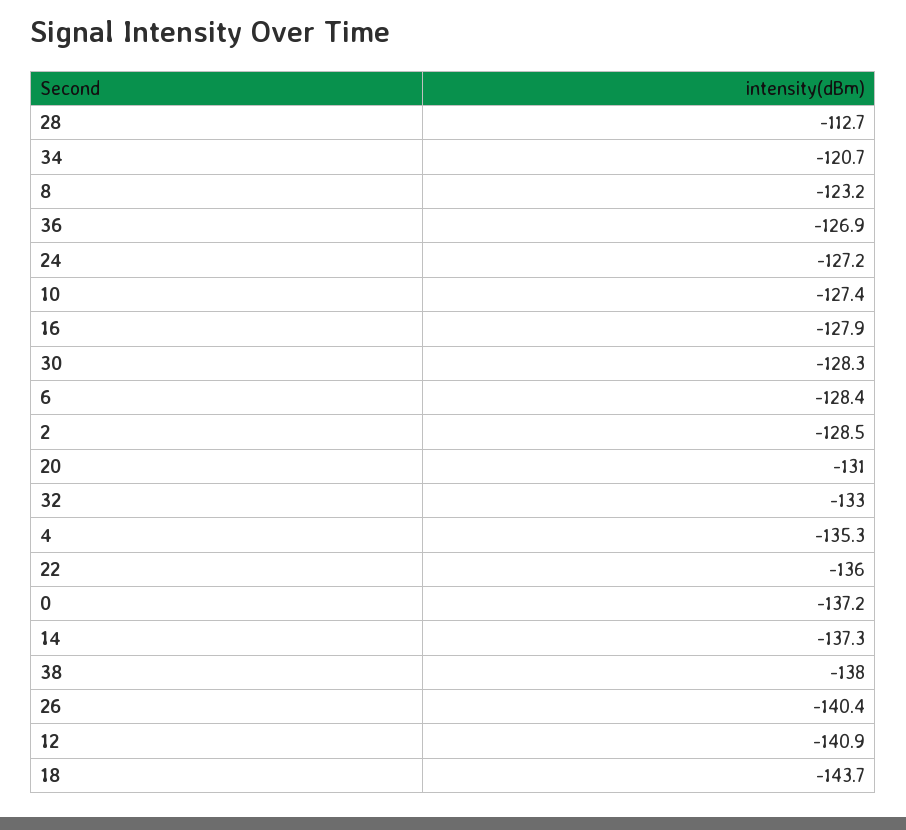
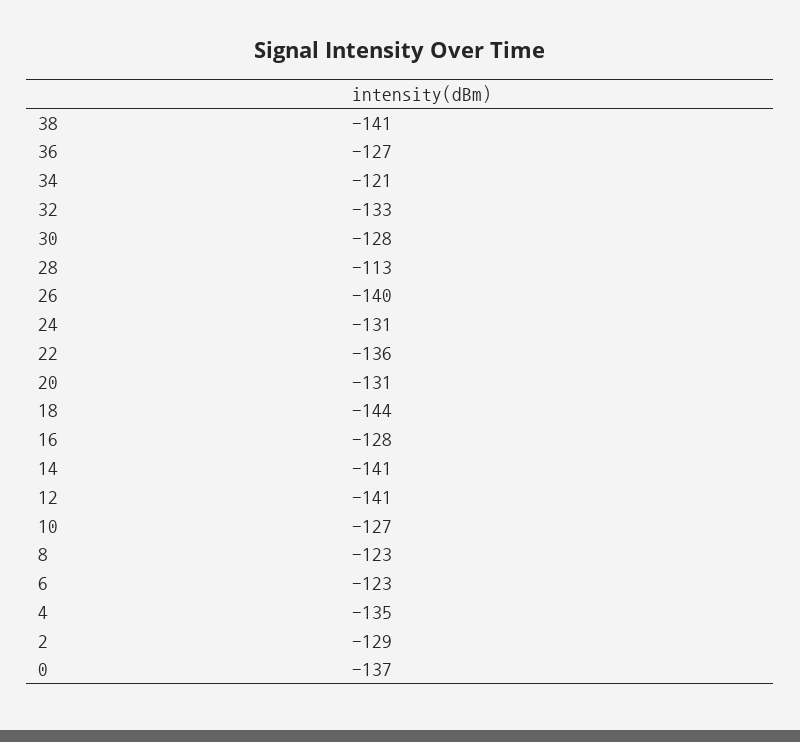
24: -127.2 -> -131
6: -128.4 -> -123
14: -137.3 -> -141
38: -138 -> -141

